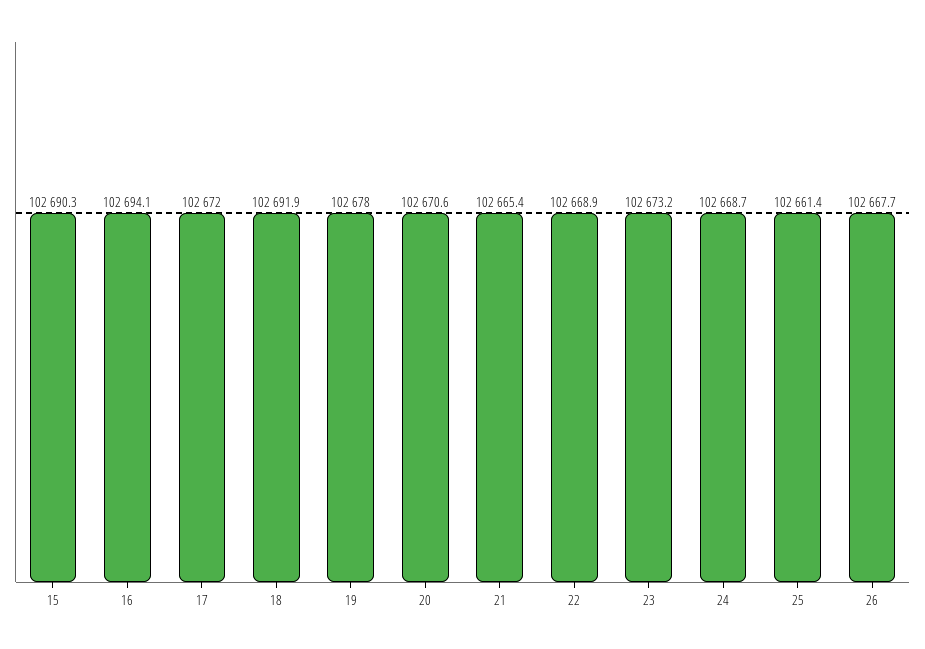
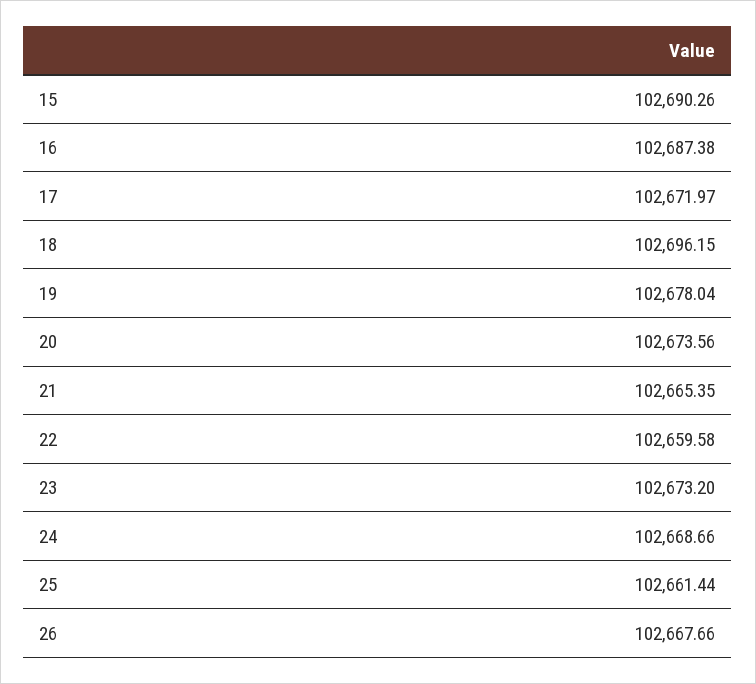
16: 102694.1 -> 102687.38
18: 102691.9 -> 102696.15
20: 102670.6 -> 102673.56
22: 102668.9 -> 102659.58

